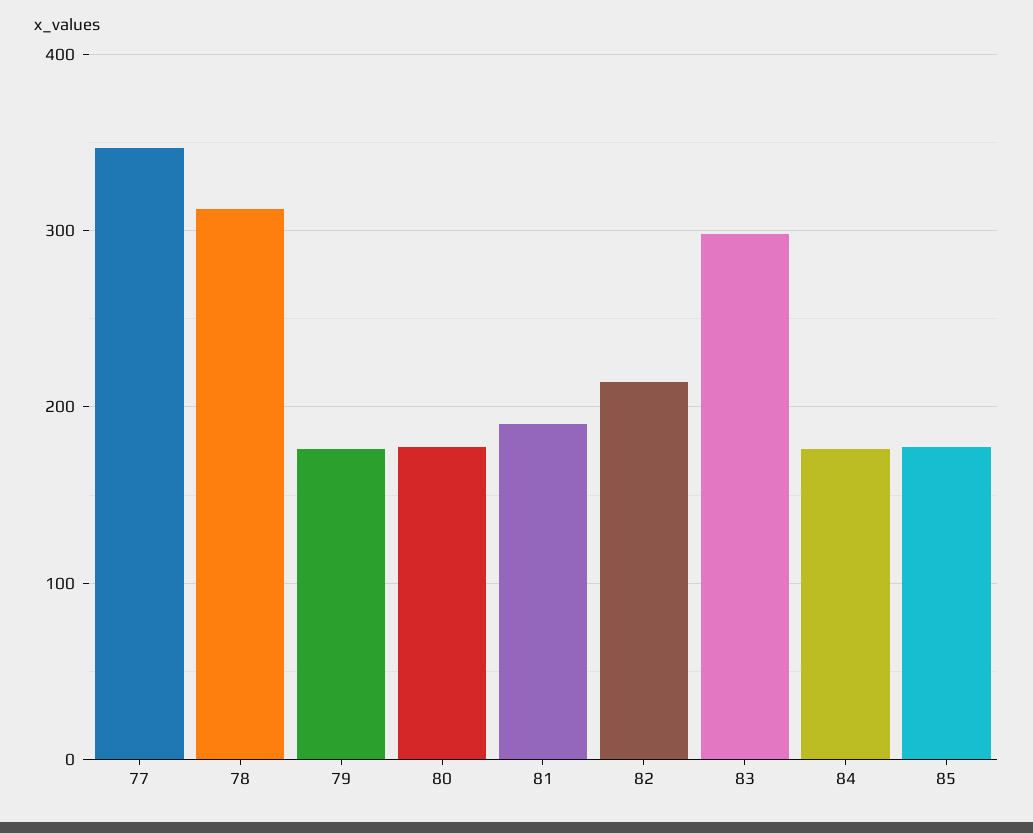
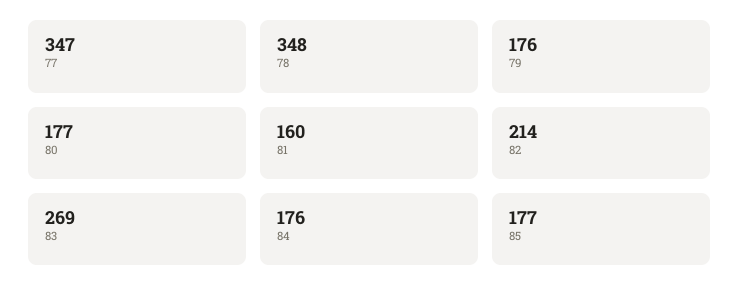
78: 310 -> 348
81: 190 -> 160
83: 300 -> 269

